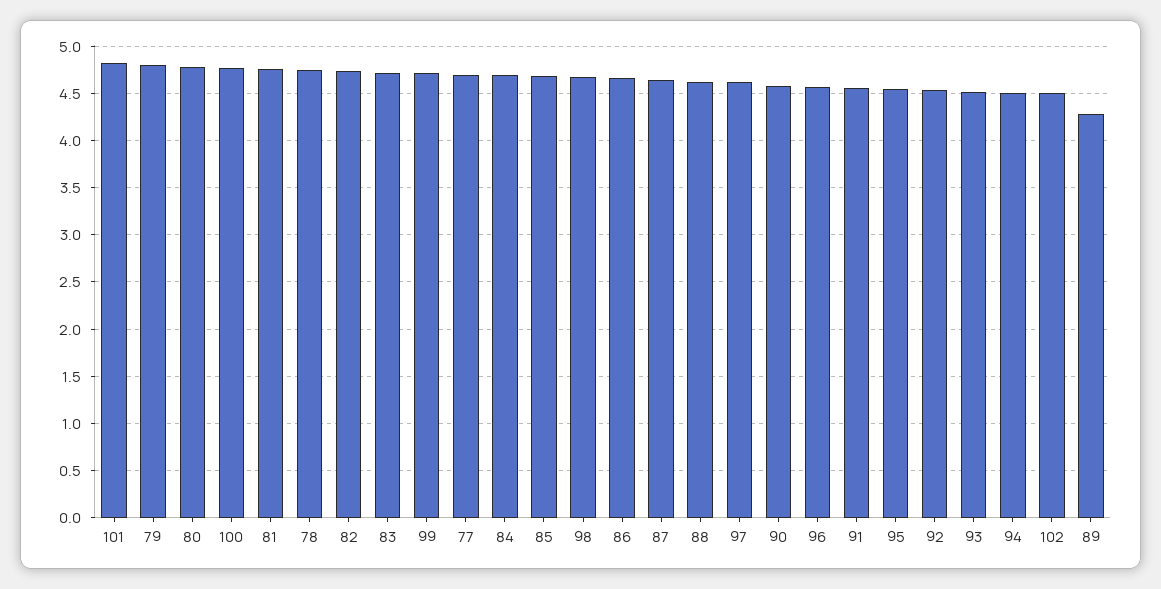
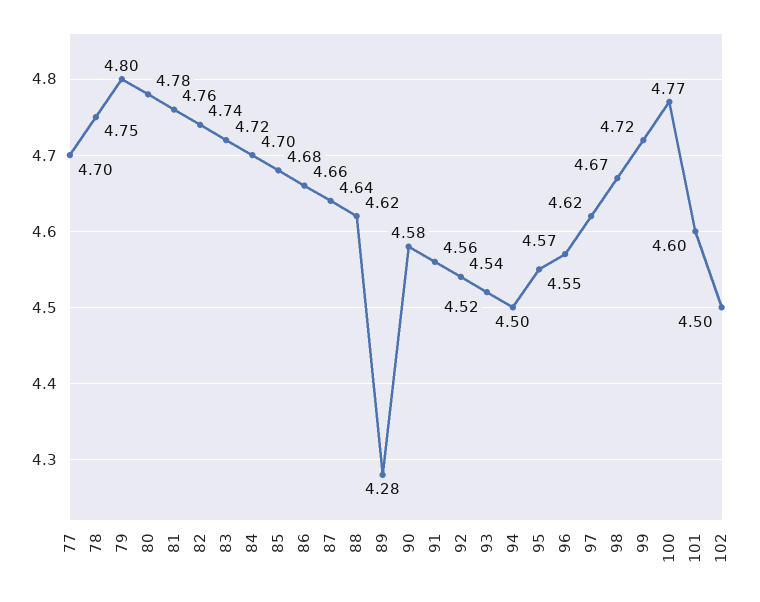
101: 4.8 -> 4.6

